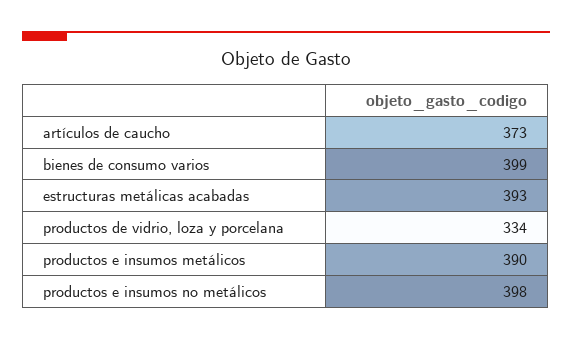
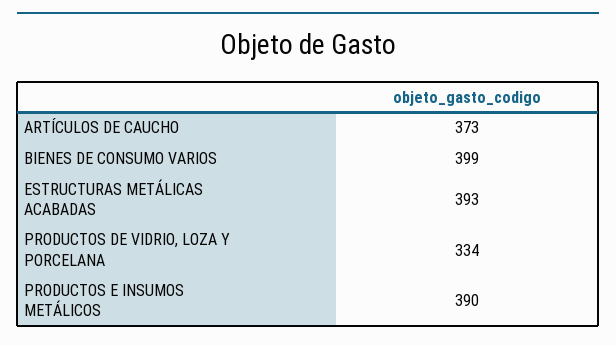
productos e insumos no metálicos: 398 -> none

